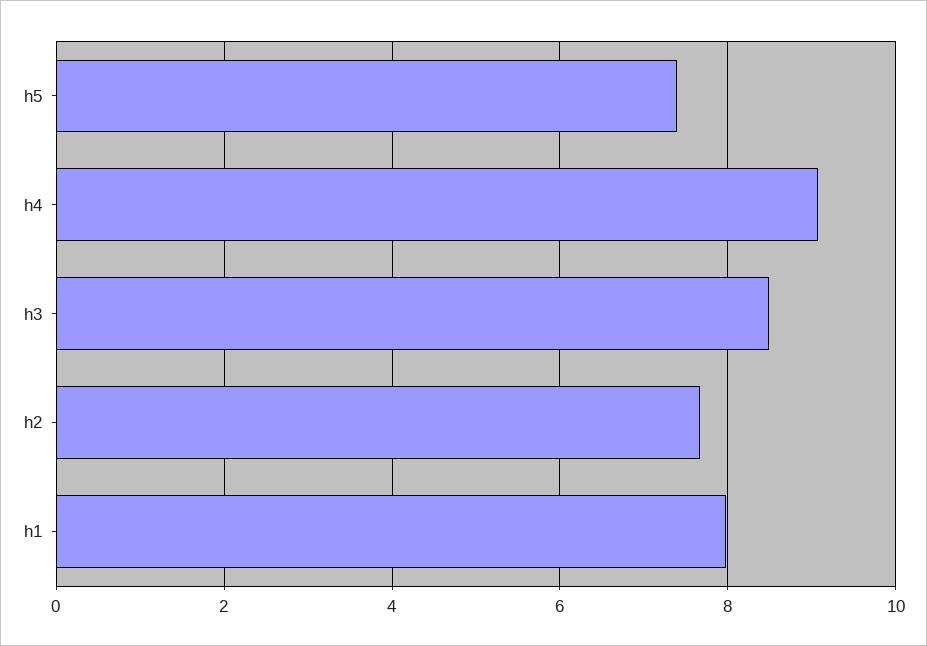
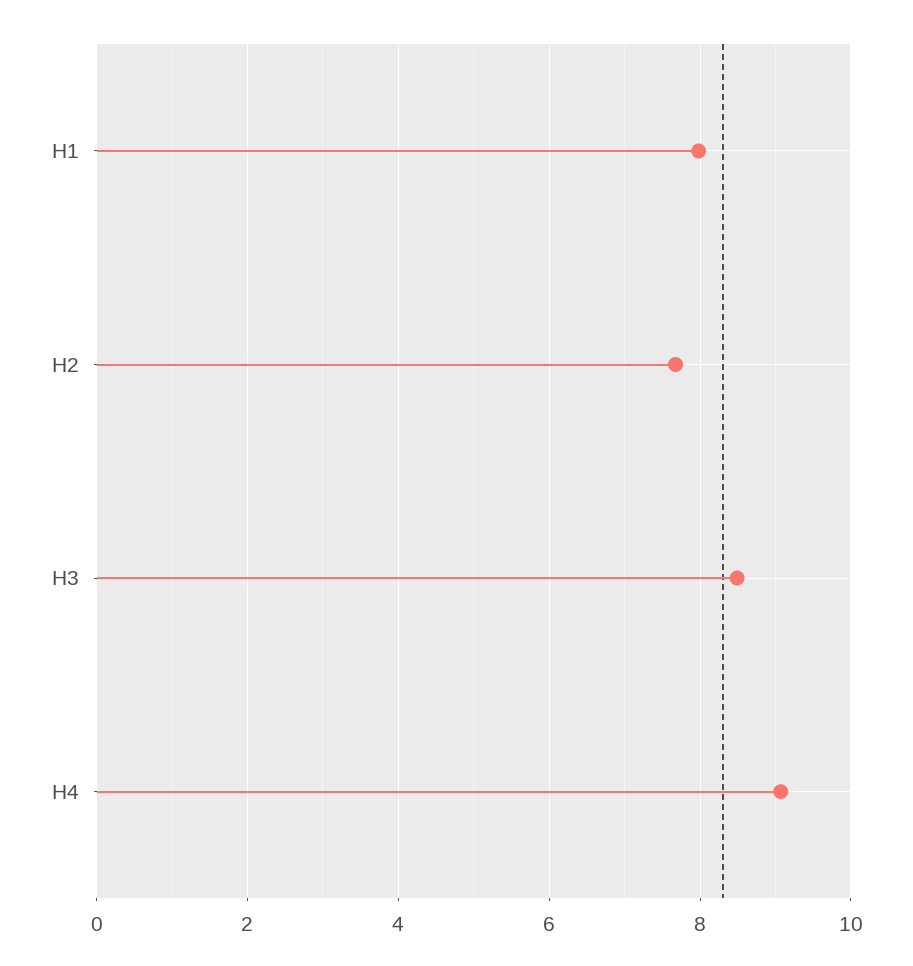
h5: 7.4 -> none

